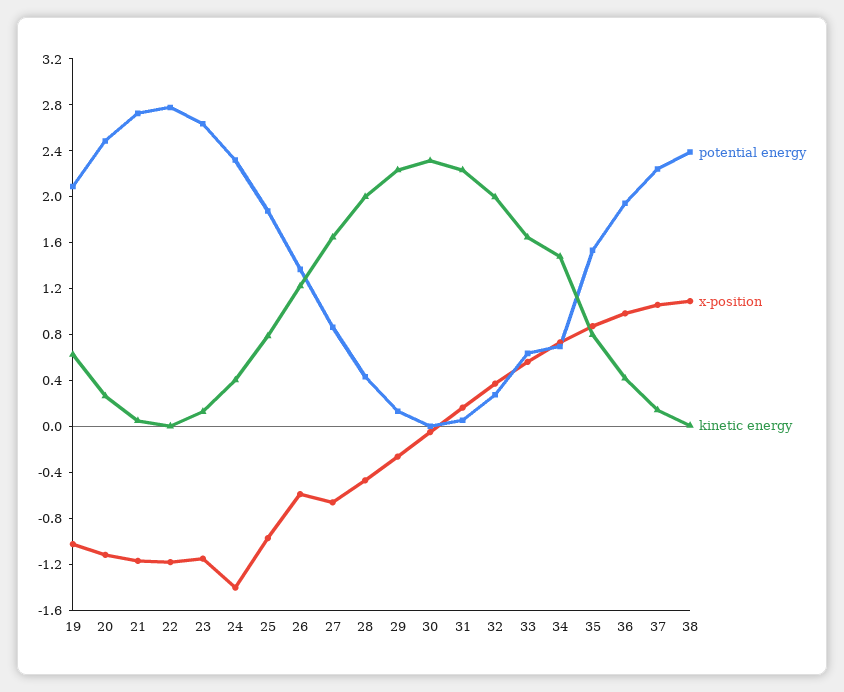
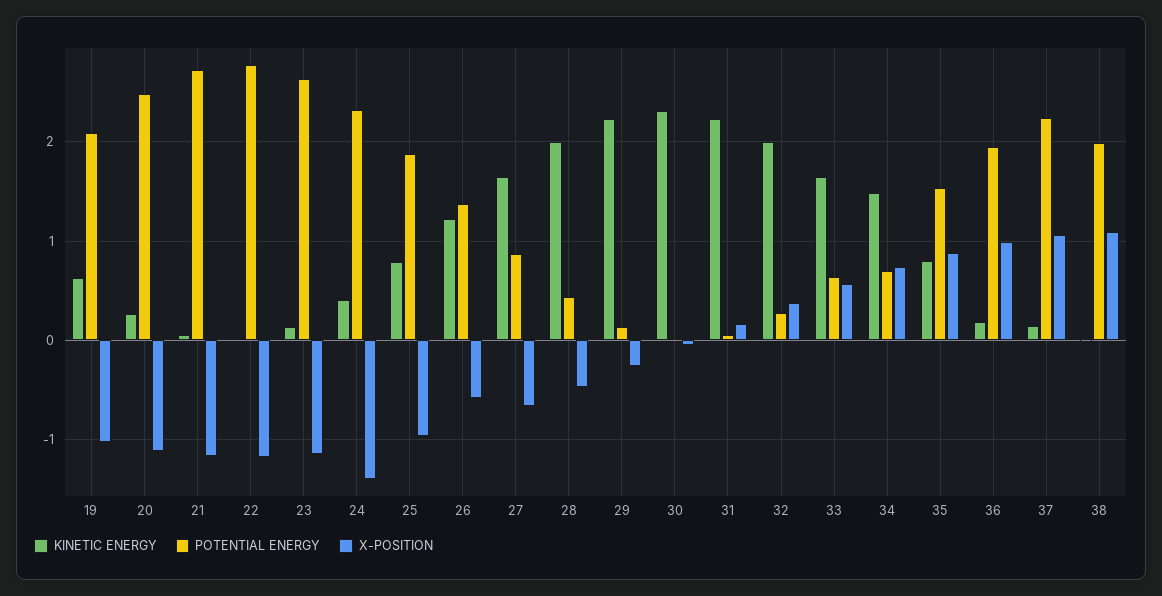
kinetic energy, 36: 0.4 -> 0.2
potential energy, 38: 2.4 -> 2

